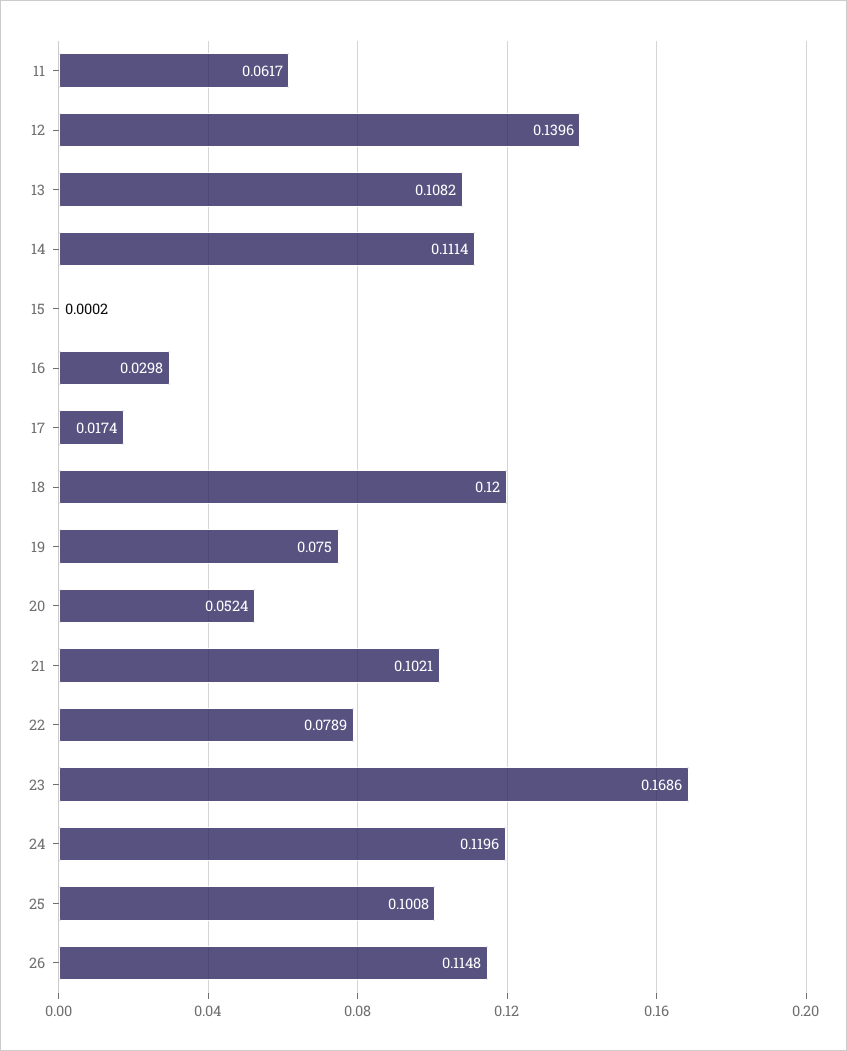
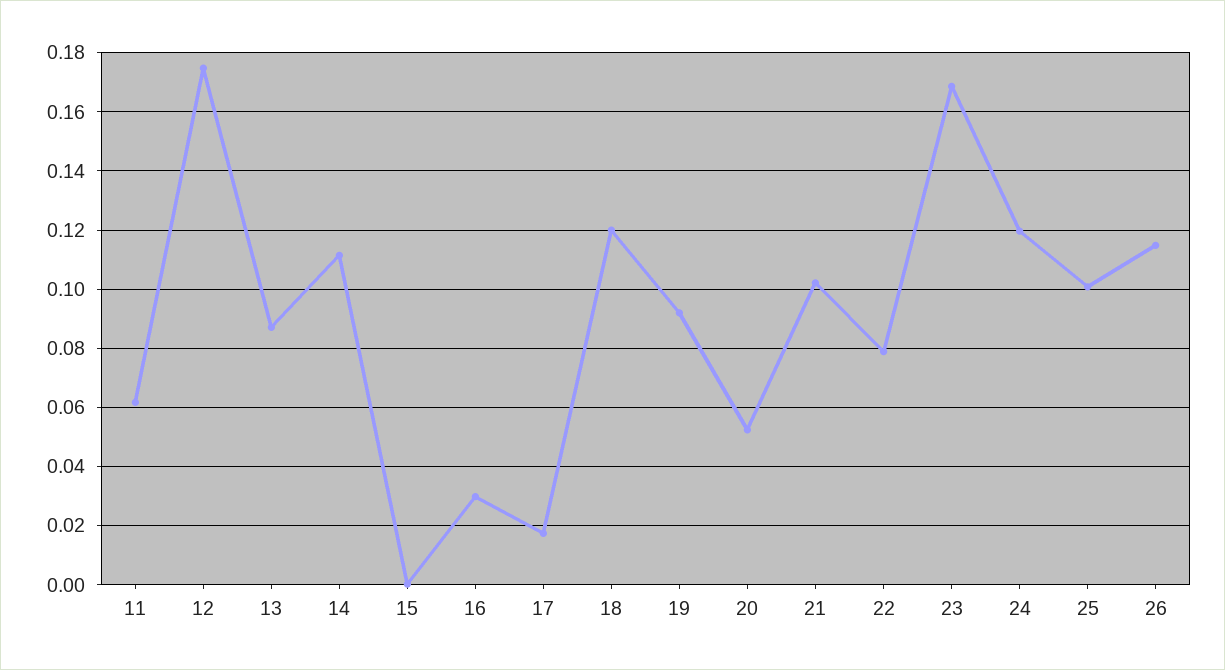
12: 0.1396 -> 0.175
13: 0.1082 -> 0.0875
19: 0.075 -> 0.0925

